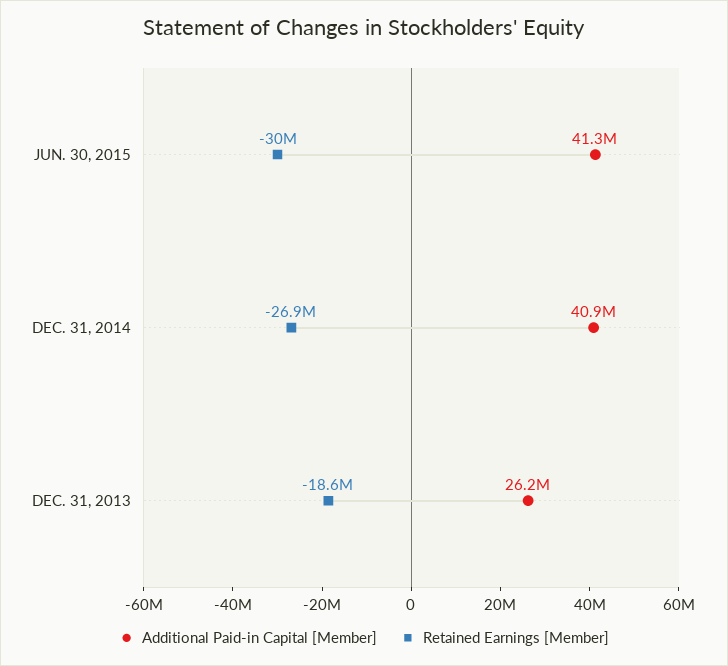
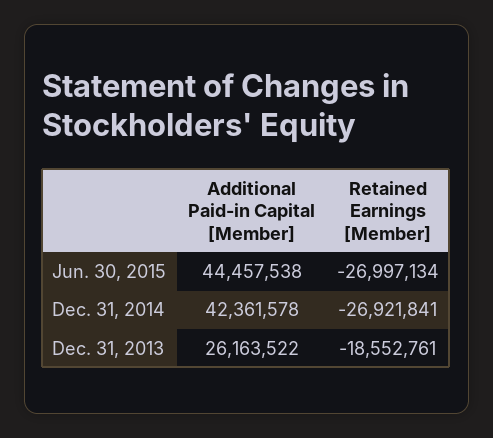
Additional Paid-in Capital [Member], JUN. 30, 2015: 41300000 -> 44457538
Retained Earnings [Member], JUN. 30, 2015: -30000000 -> -26997134
Additional Paid-in Capital [Member], DEC. 31, 2014: 40900000 -> 42361578

